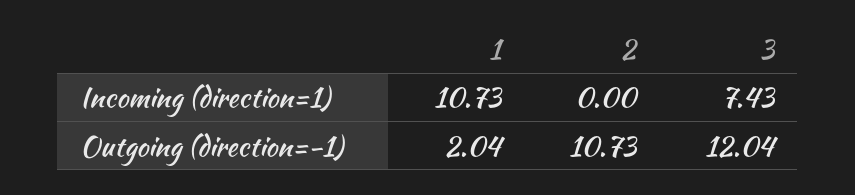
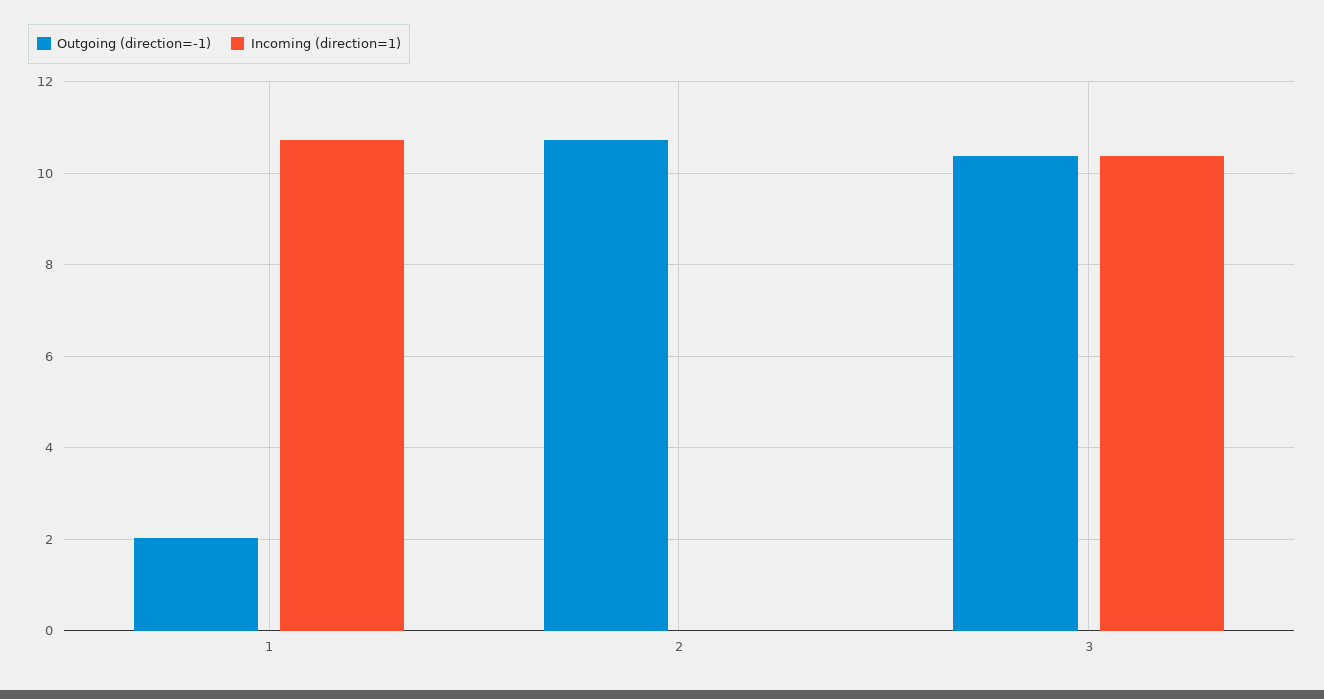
Incoming (direction=1), 3: 7.43 -> 10.4
Outgoing (direction=-1), 3: 12.04 -> 10.4

